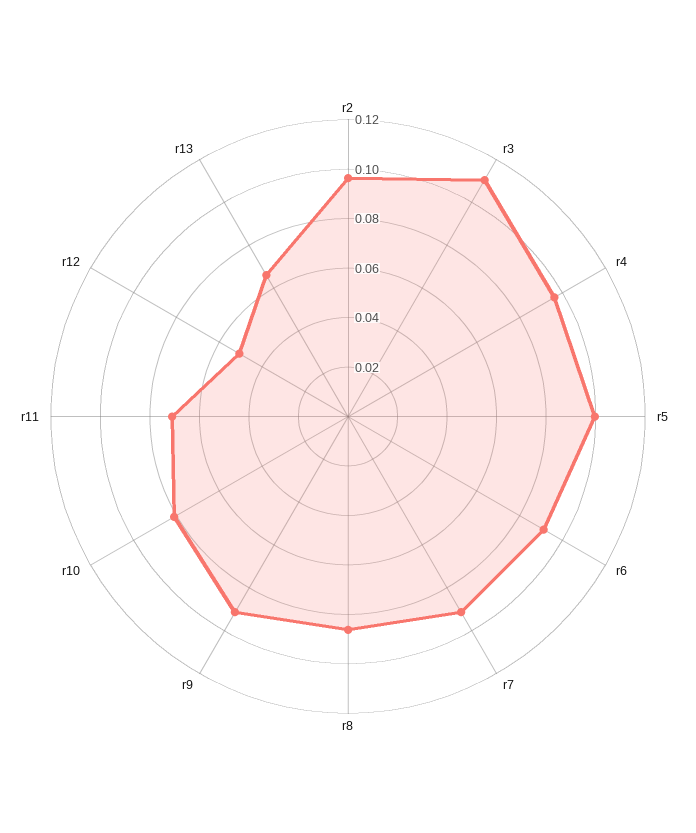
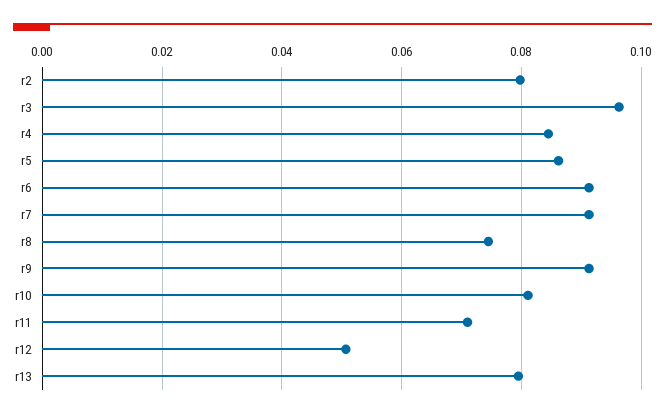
r2: 0.095 -> 0.08
r3: 0.11 -> 0.096
r4: 0.095 -> 0.084
r5: 0.1 -> 0.086
r8: 0.085 -> 0.074
r13: 0.065 -> 0.08

